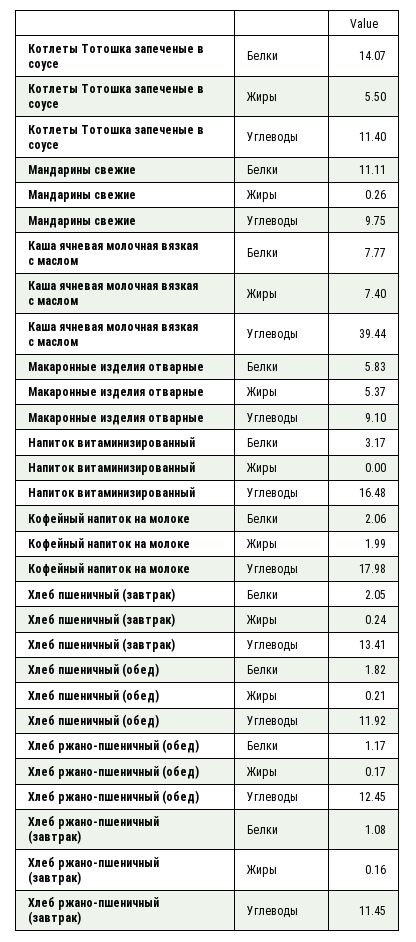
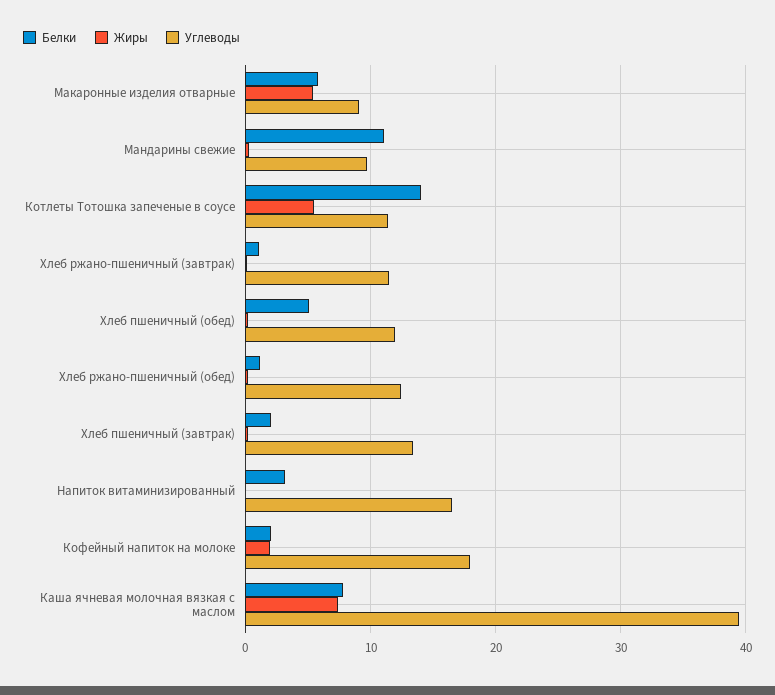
Белки, Хлеб пшеничный (обед): 1.82 -> 5

